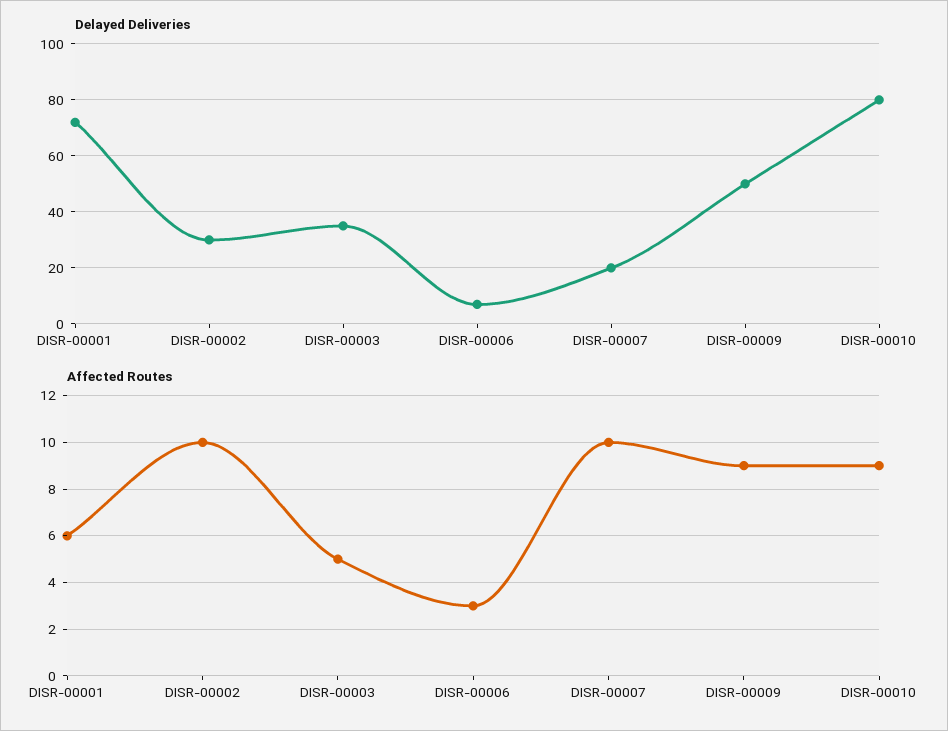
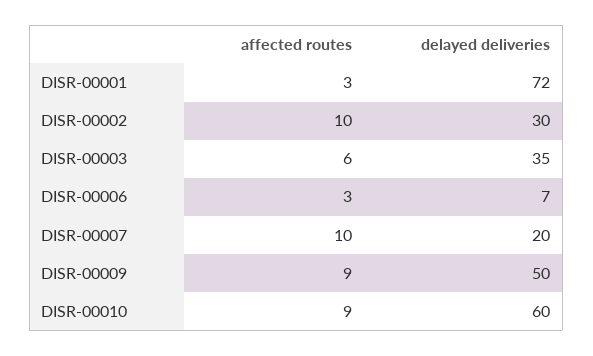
Delayed Deliveries, DISR-00010: 80 -> 60
Affected Routes, DISR-00001: 6 -> 3
Affected Routes, DISR-00003: 5 -> 6

